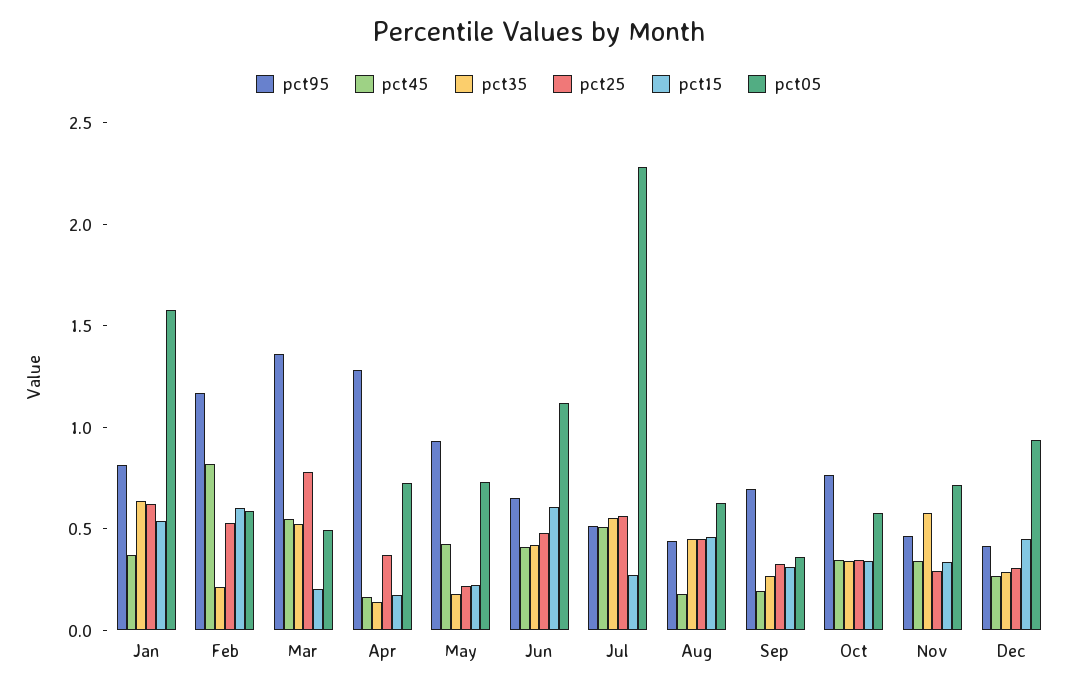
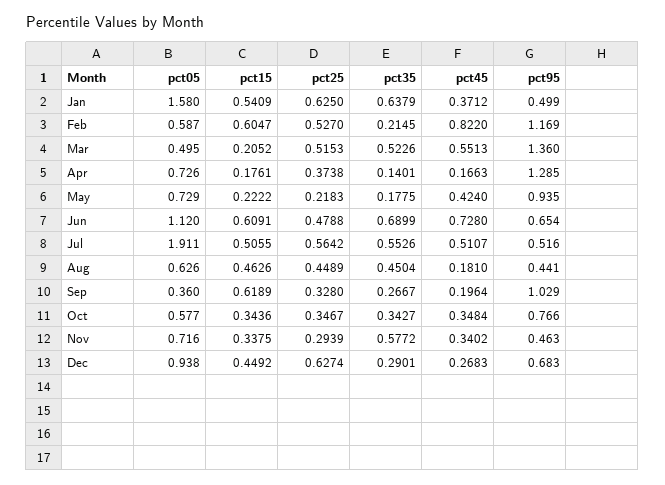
pct95, Jan: 0.8 -> 0.499
pct25, Mar: 0.8 -> 0.5153
pct45, Jun: 0.4 -> 0.728
pct35, Jun: 0.4 -> 0.6899
pct15, Jul: 0.3 -> 0.5055
pct05, Jul: 2.3 -> 1.911
pct95, Sep: 0.7 -> 1.029
pct15, Sep: 0.3 -> 0.6189
pct95, Dec: 0.4 -> 0.683
pct25, Dec: 0.3 -> 0.6274

